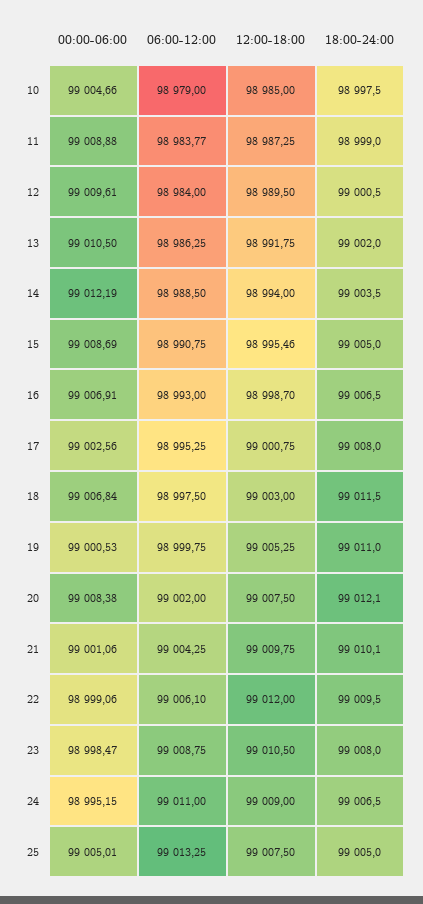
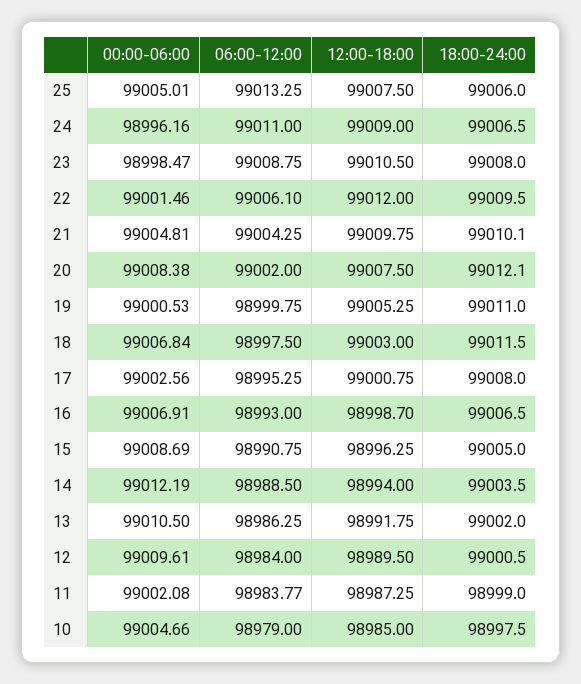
00:00-06:00, 11: 99008.88 -> 99002.08
12:00-18:00, 15: 98995.46 -> 98996.25
00:00-06:00, 21: 99001.06 -> 99004.81
00:00-06:00, 22: 98999.06 -> 99001.46
00:00-06:00, 24: 98995.15 -> 98996.16
18:00-24:00, 25: 99005 -> 99006

